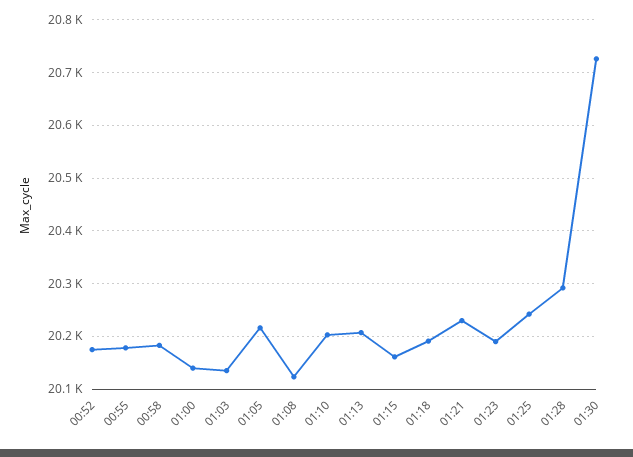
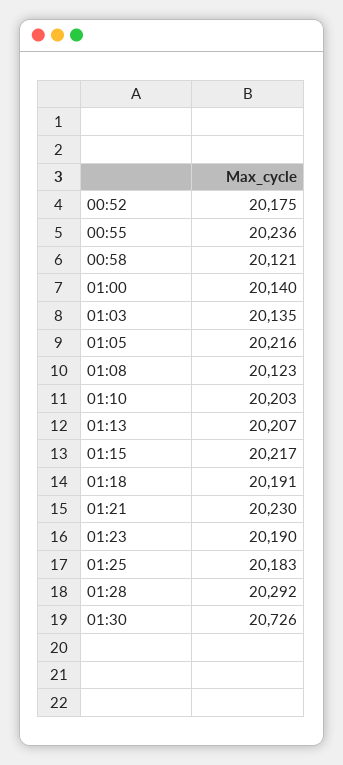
00:55: 20180 -> 20236
00:58: 20180 -> 20121
01:15: 20160 -> 20217
01:25: 20240 -> 20183

